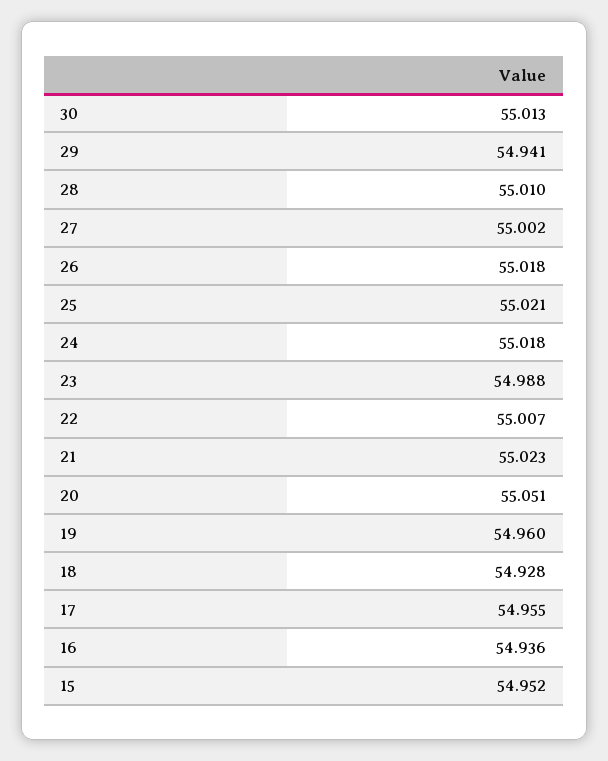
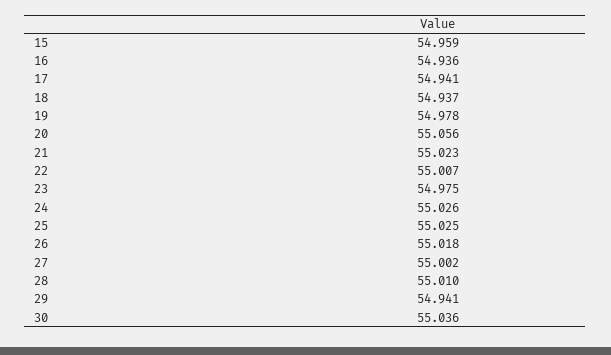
30: 55.013 -> 55.036
25: 55.021 -> 55.025
24: 55.018 -> 55.026
23: 54.988 -> 54.975
20: 55.051 -> 55.056
19: 54.96 -> 54.978
18: 54.928 -> 54.937
17: 54.955 -> 54.941
15: 54.952 -> 54.959

